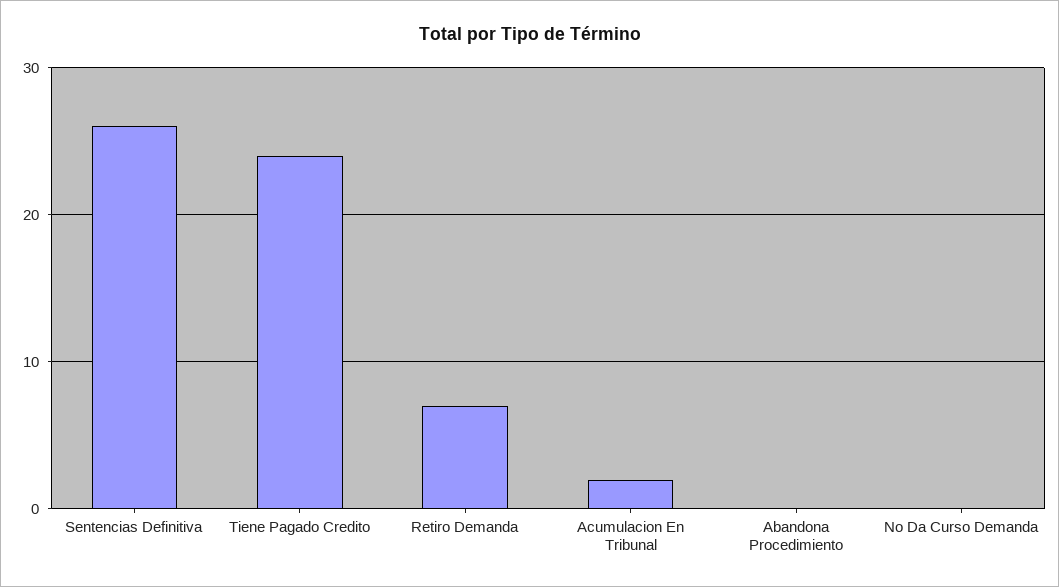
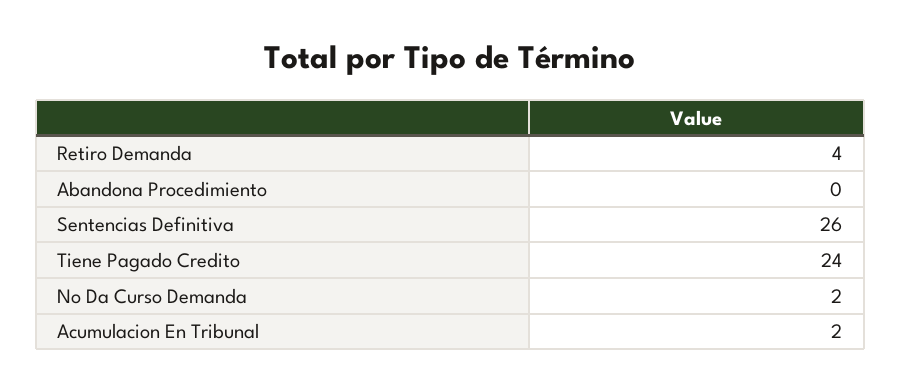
Retiro Demanda: 7 -> 4
No Da Curso Demanda: 0 -> 2

